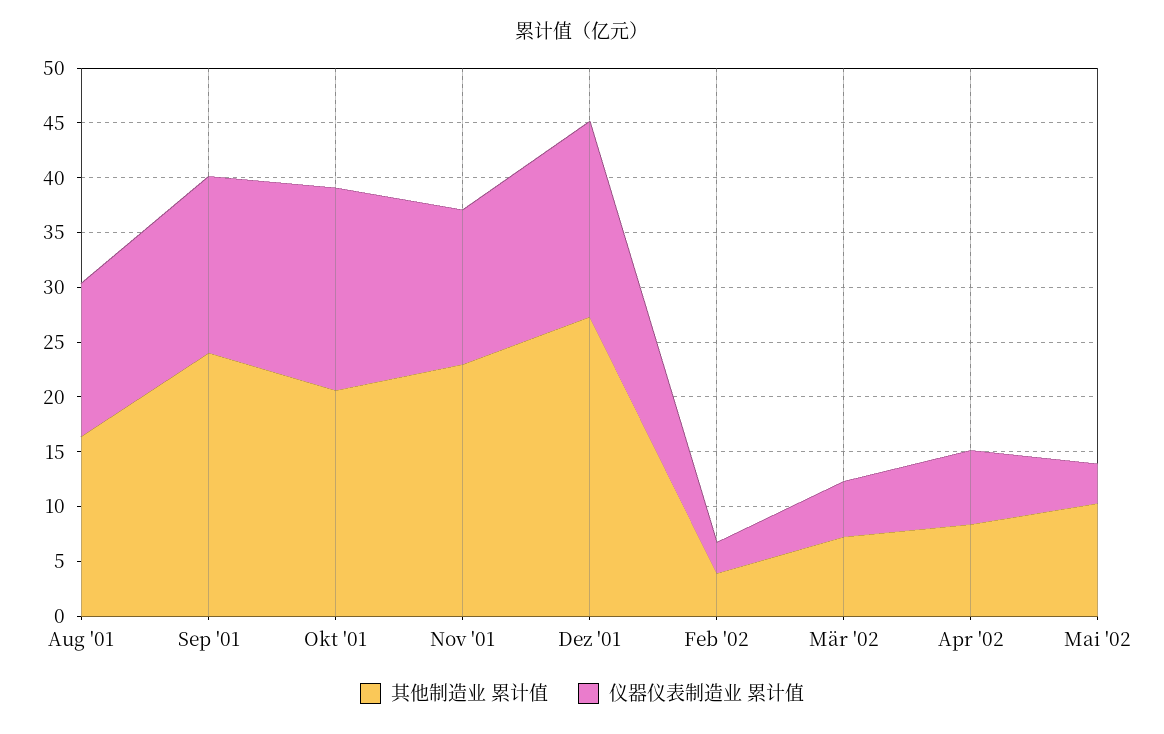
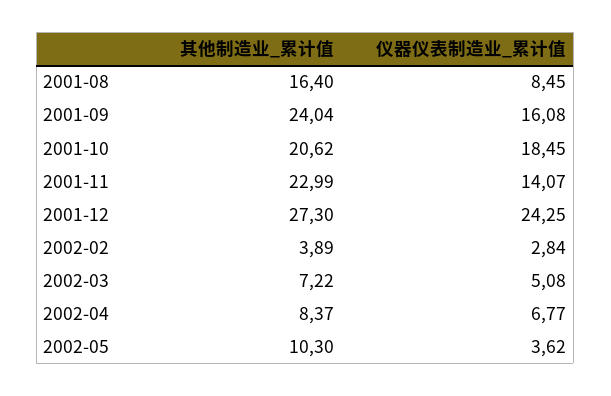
仪器仪表制造业 累计值, Aug '01: 14 -> 8.45
仪器仪表制造业 累计值, Dez '01: 18 -> 24.25

